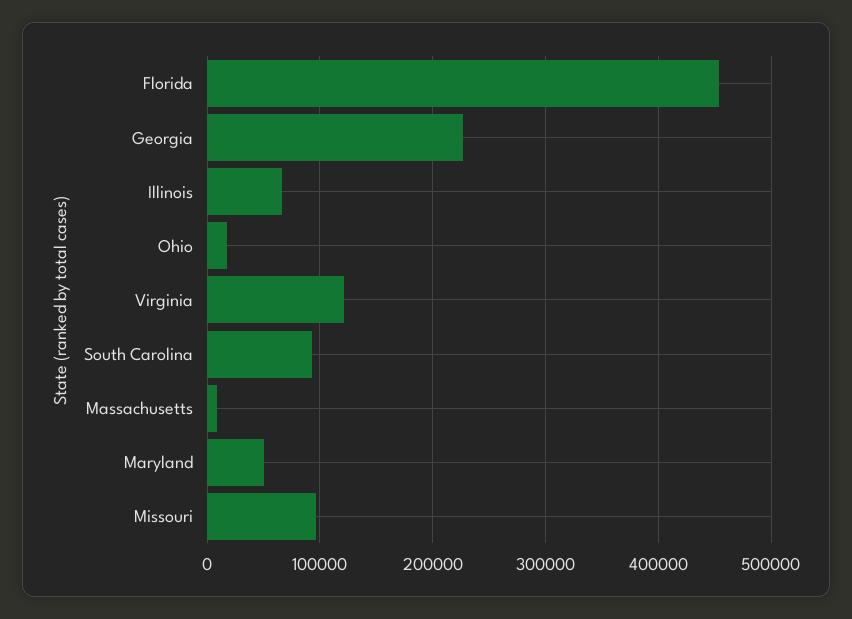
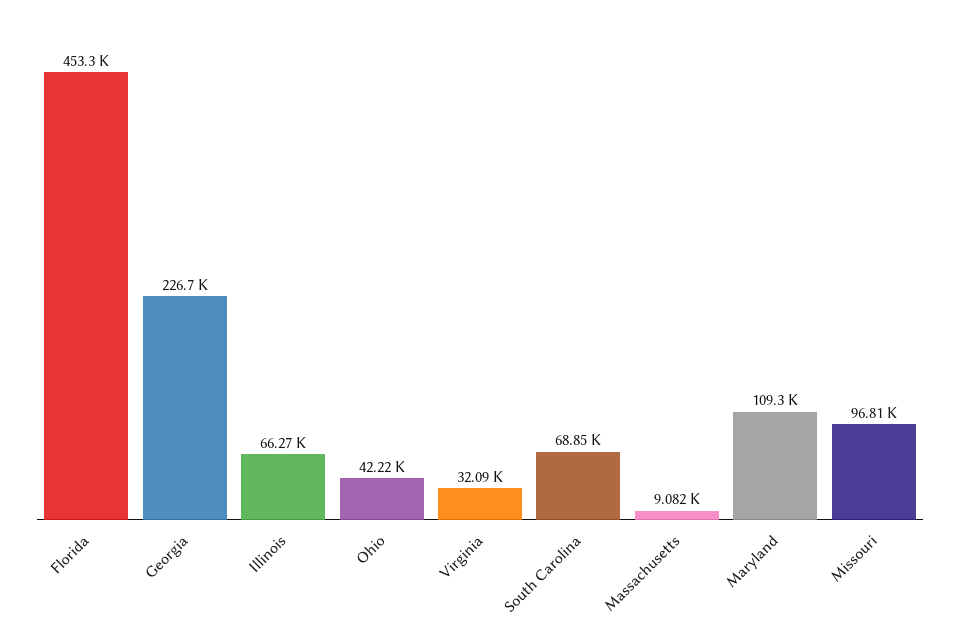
Ohio: 20000 -> 42220
Virginia: 120000 -> 32090
South Carolina: 90000 -> 68850
Maryland: 50000 -> 109300

